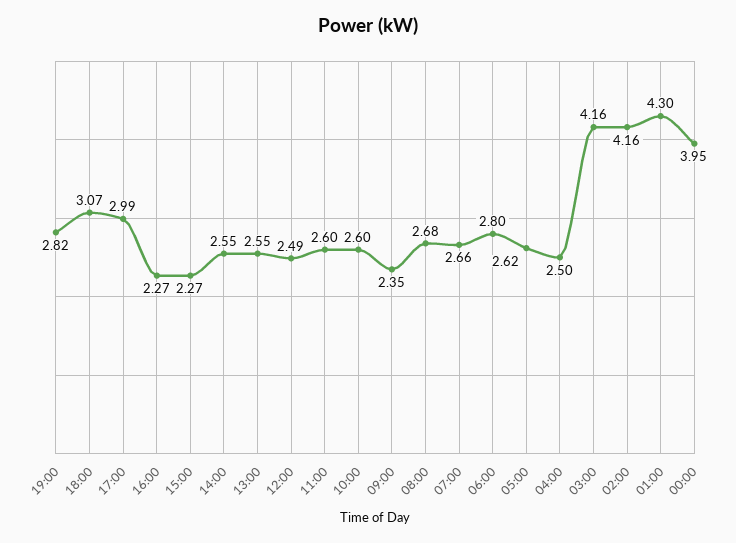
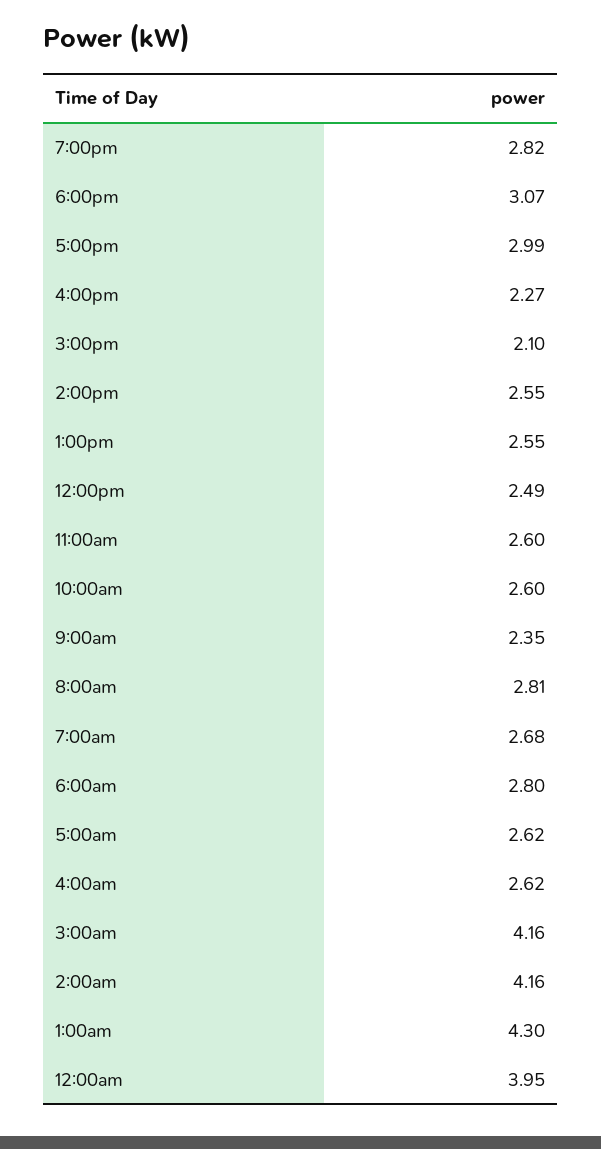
15:00: 2.27 -> 2.1
08:00: 2.68 -> 2.81
07:00: 2.66 -> 2.68
04:00: 2.5 -> 2.62

